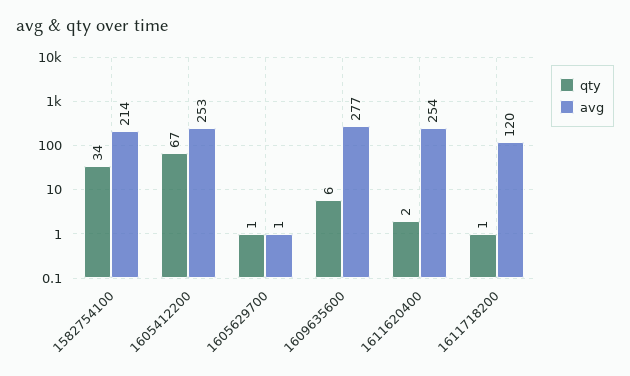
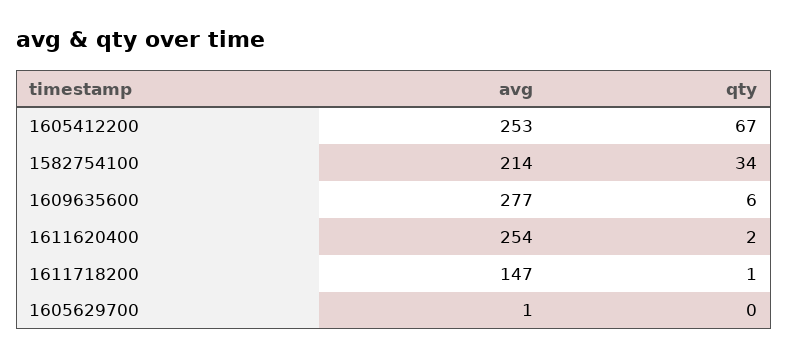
qty, 1605629700: 1 -> 0
avg, 1611718200: 120 -> 147

